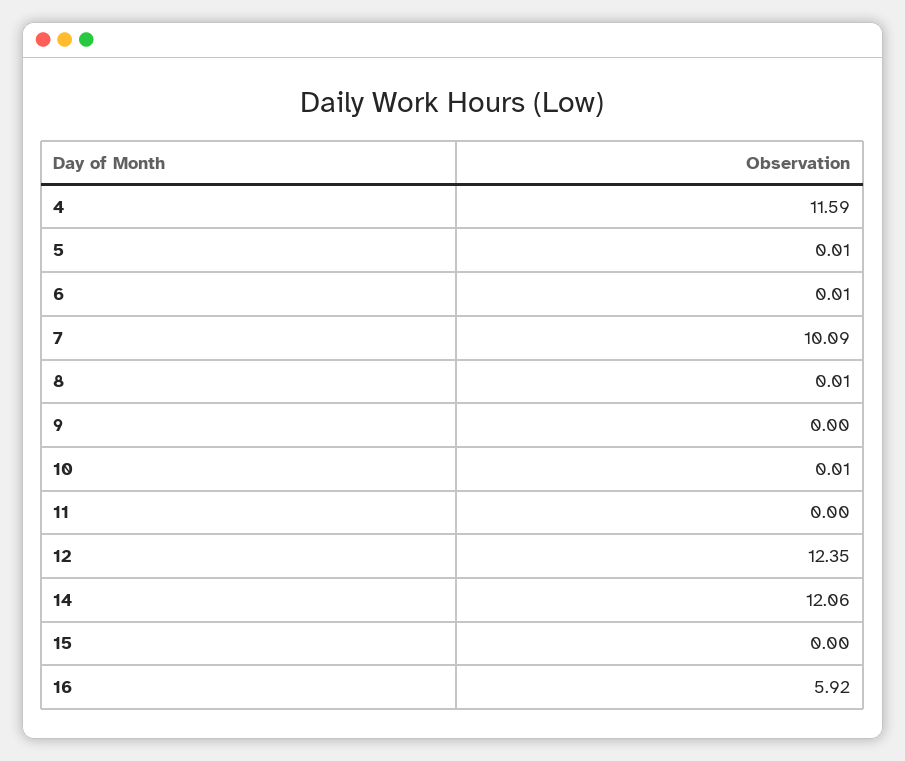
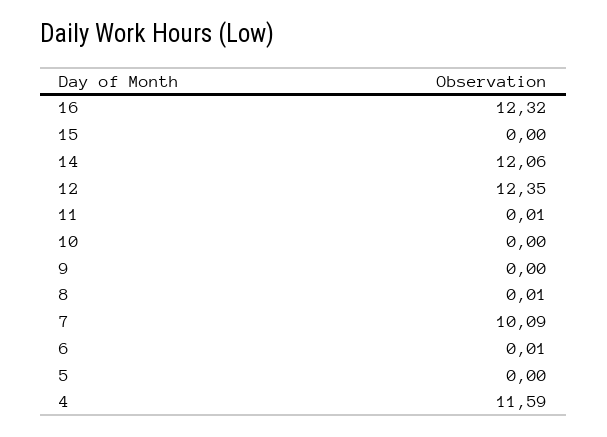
5: 0.01 -> 0
10: 0.01 -> 0
11: 0 -> 0.01
16: 5.92 -> 12.32

